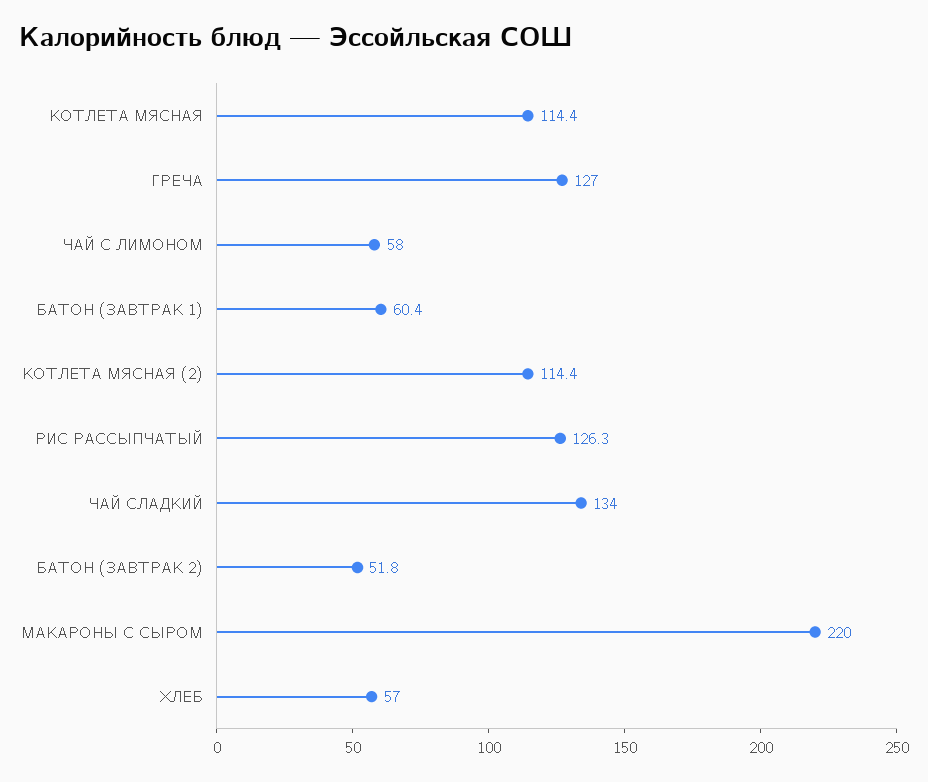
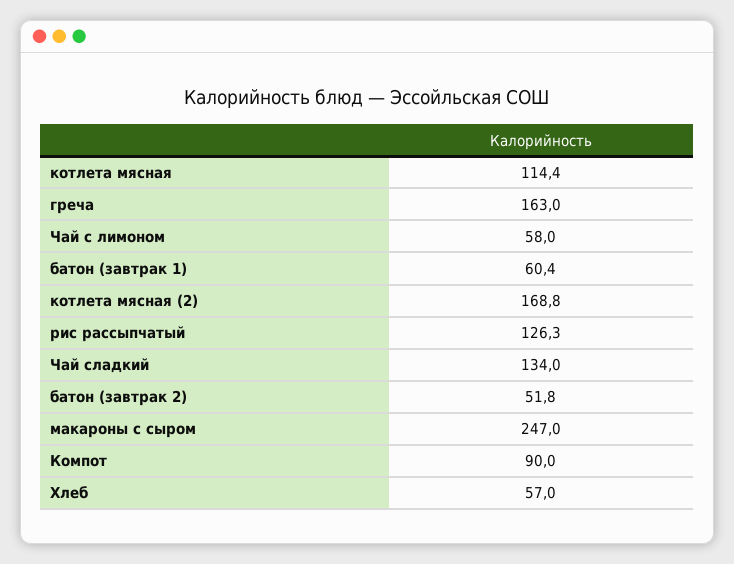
ГРЕЧА: 127 -> 163
КОТЛЕТА МЯСНАЯ (2): 114.4 -> 168.8
МАКАРОНЫ С СЫРОМ: 220 -> 247
Компот: none -> 90

